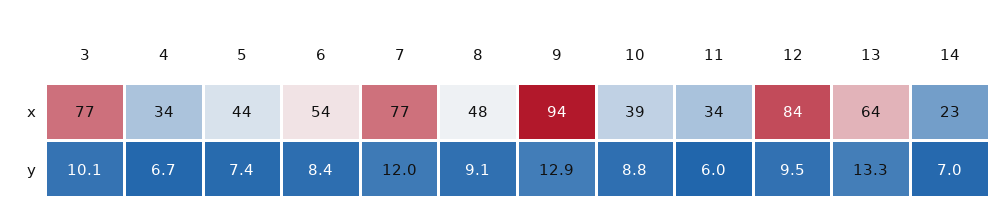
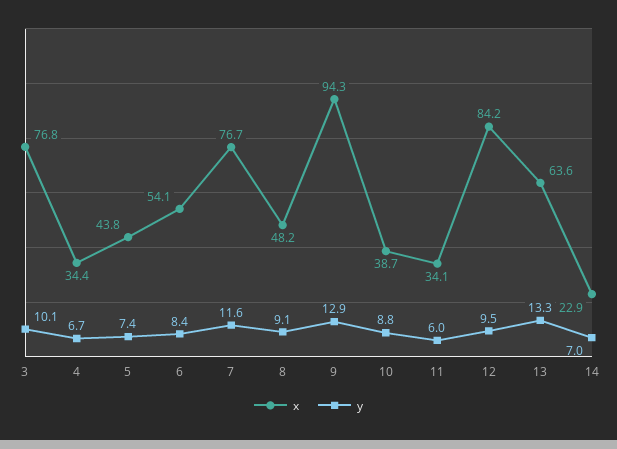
y, 7: 12 -> 11.6

